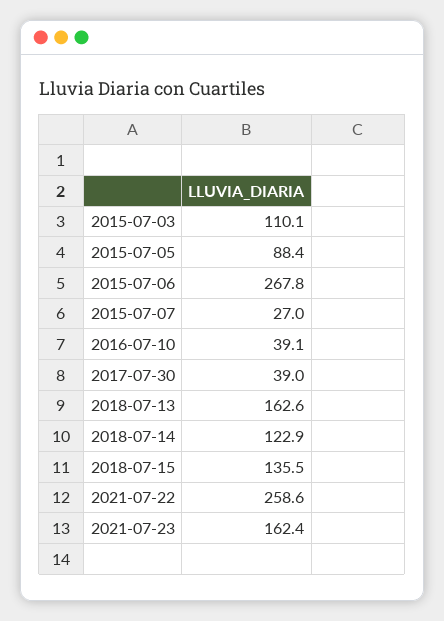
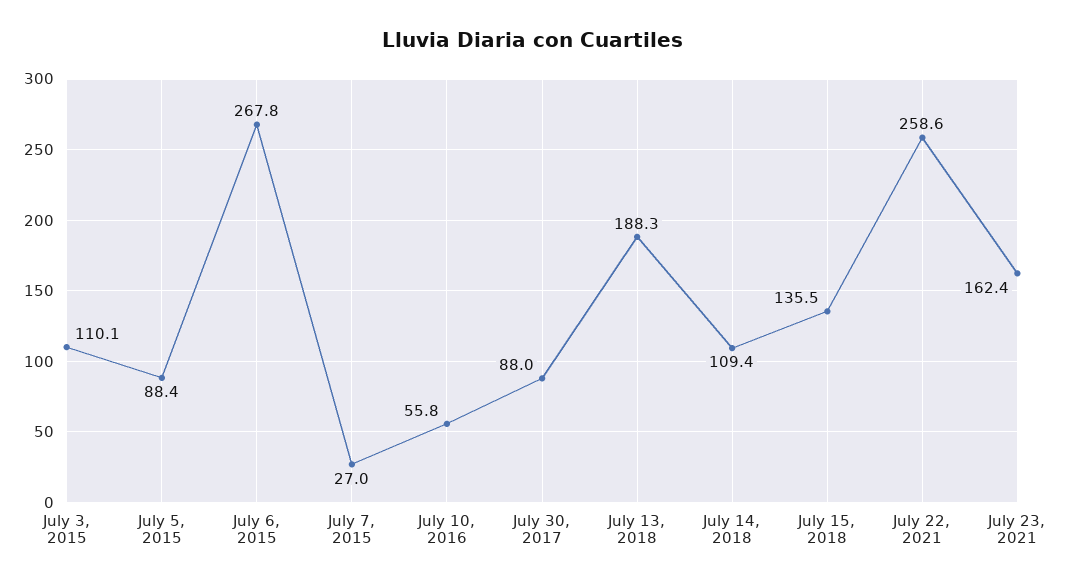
2016-07-10: 39.1 -> 55.8
2017-07-30: 39 -> 88
2018-07-13: 162.6 -> 188.3
2018-07-14: 122.9 -> 109.4

